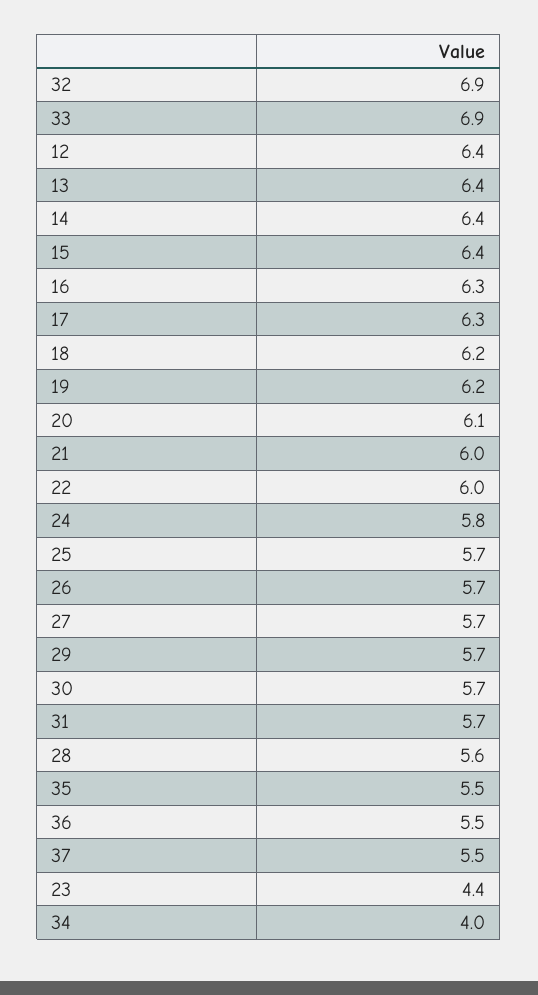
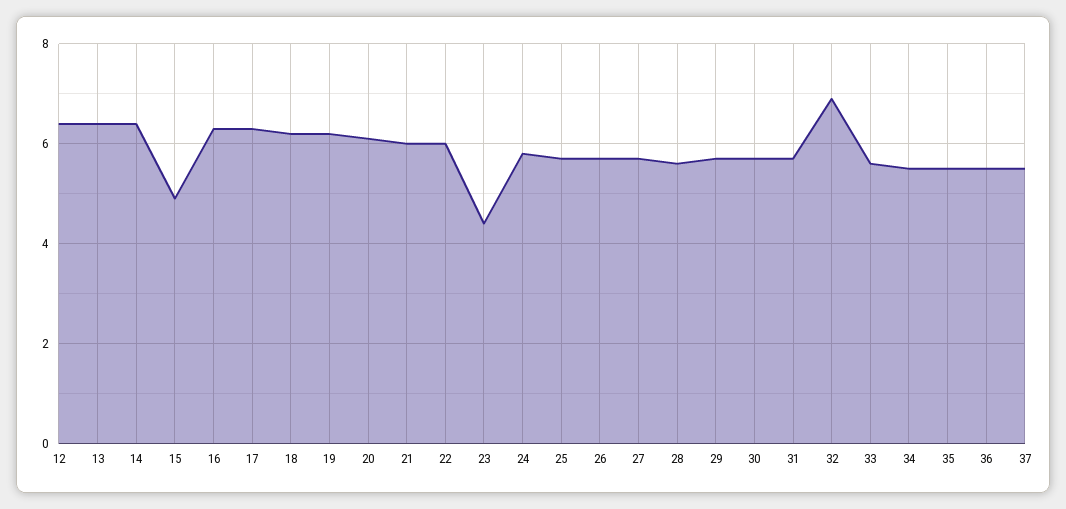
33: 6.9 -> 5.5
15: 6.4 -> 5
34: 4 -> 5.5

